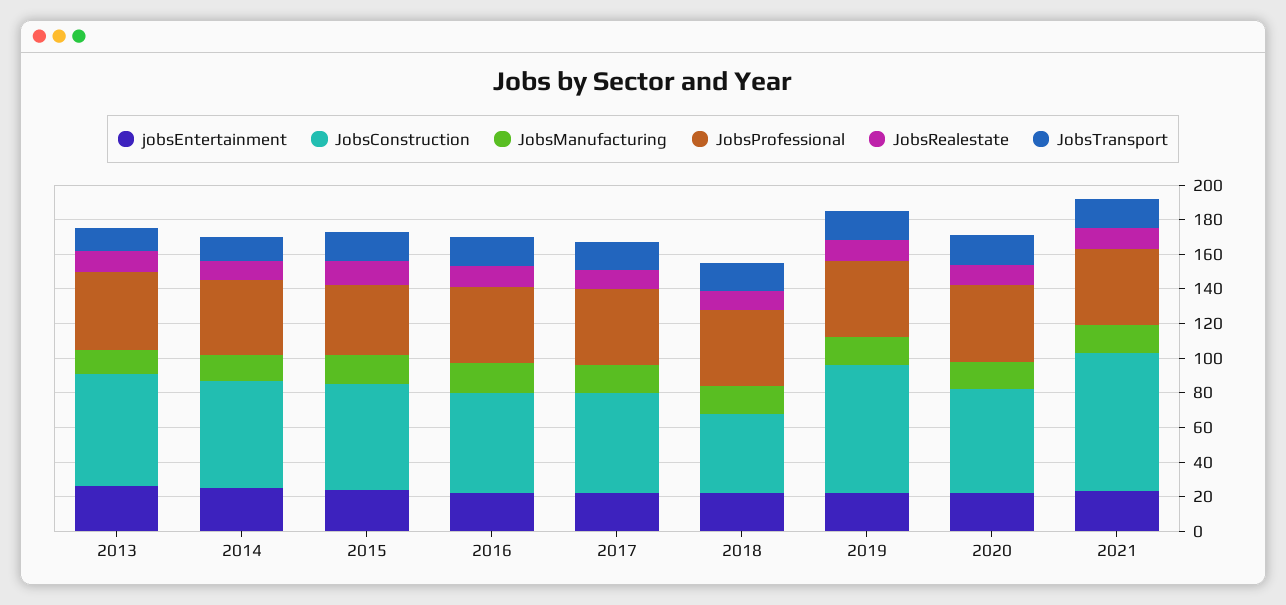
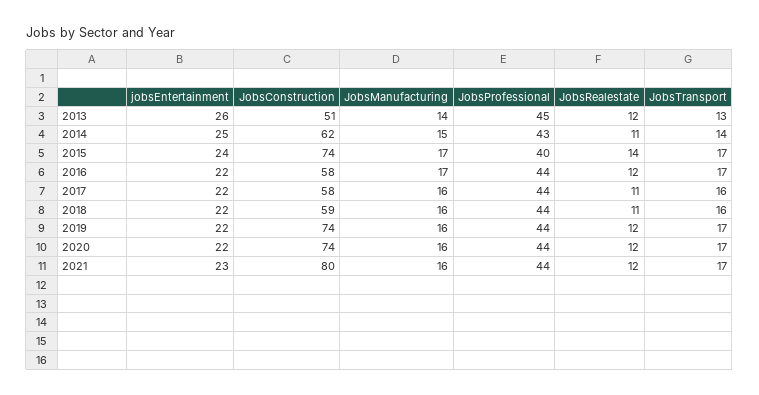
JobsConstruction, 2013: 65 -> 51
JobsConstruction, 2015: 60 -> 74
JobsConstruction, 2018: 45 -> 59
JobsConstruction, 2020: 60 -> 74

